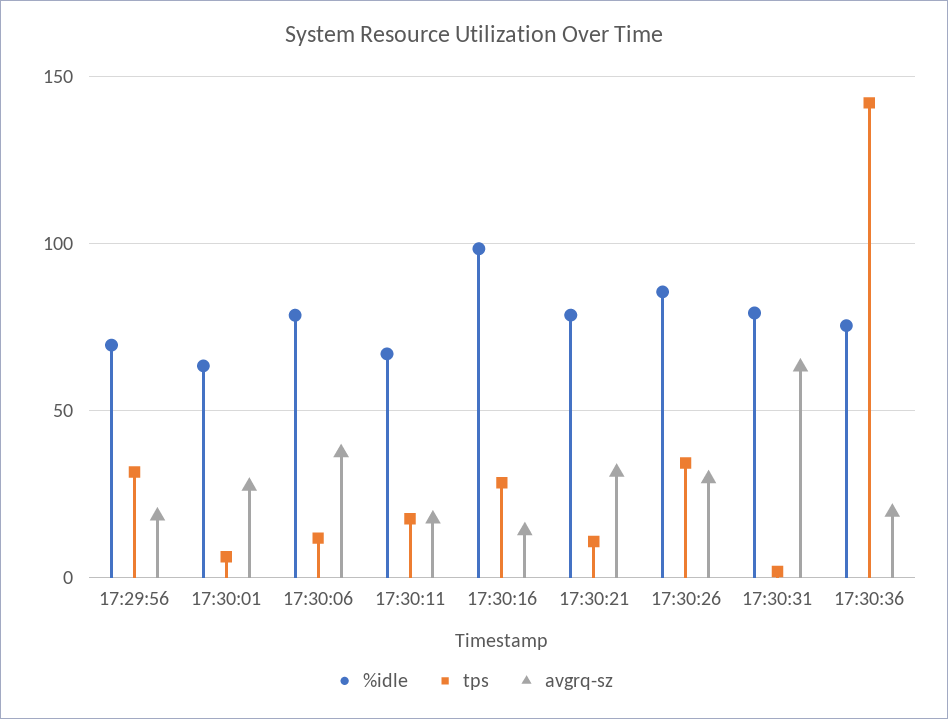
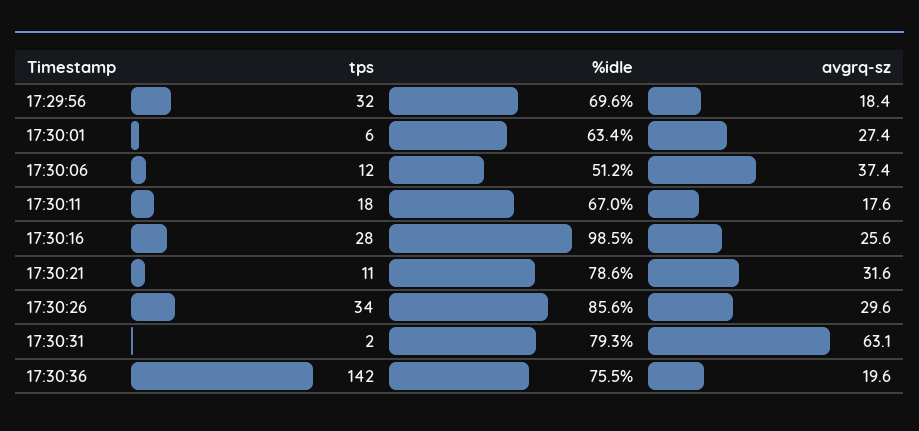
%idle, 17:30:06: 80 -> 51.2
avgrq-sz, 17:30:16: 15 -> 25.6

